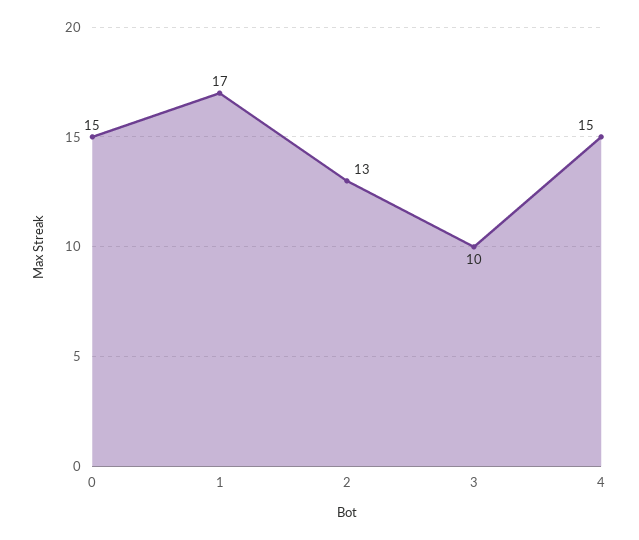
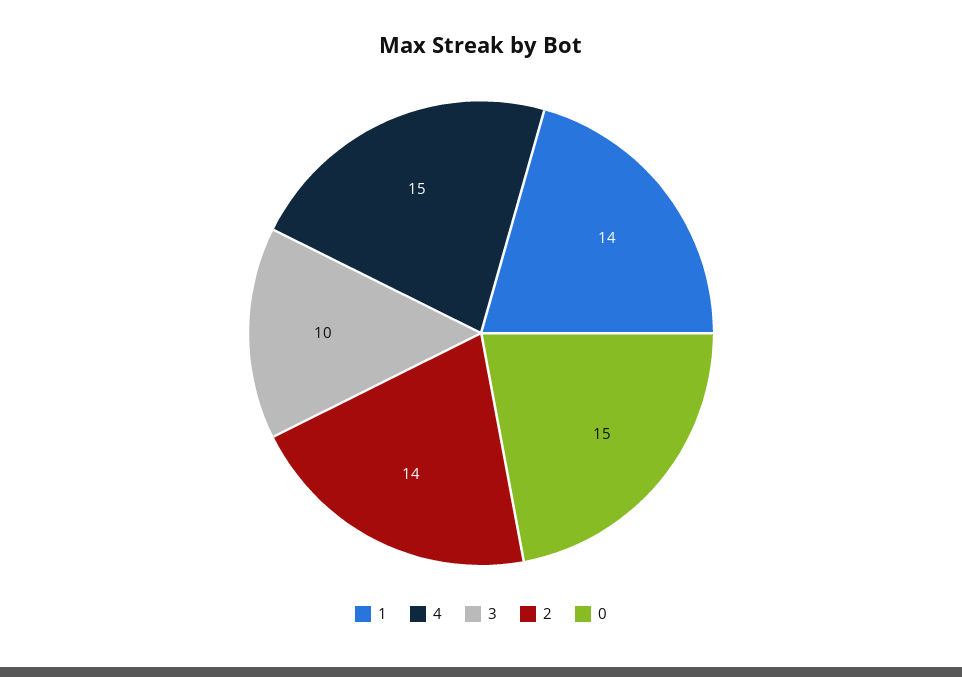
1: 17 -> 14
2: 13 -> 14

